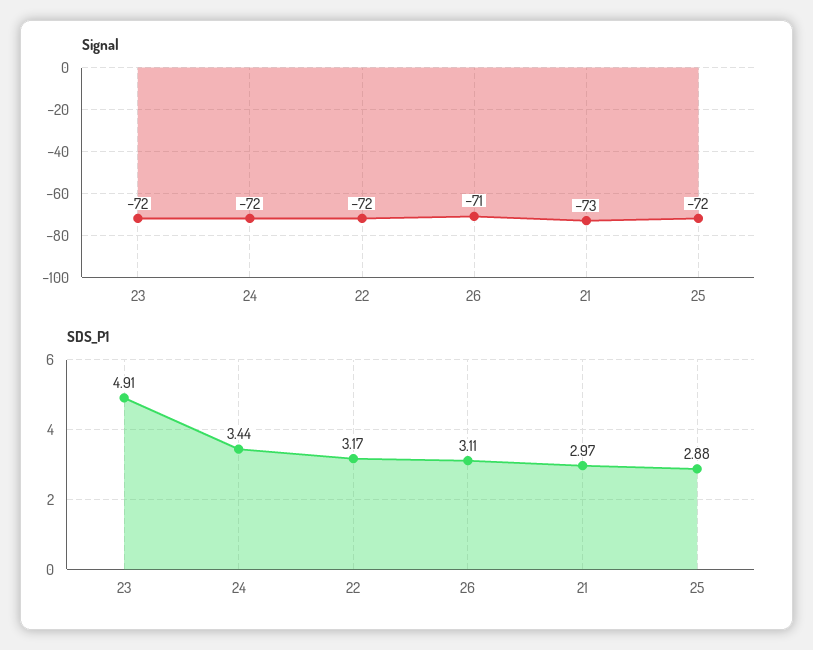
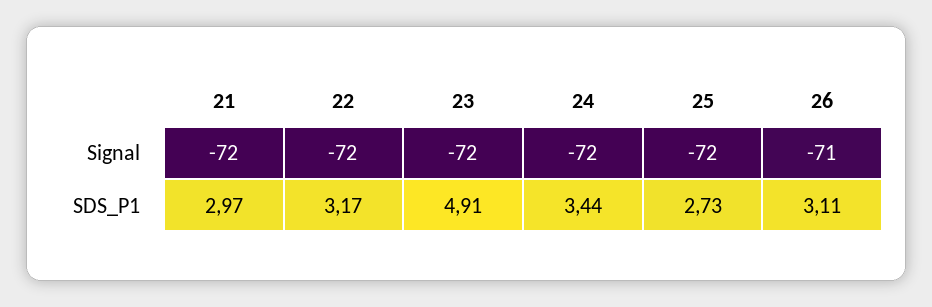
Signal, 21: -73 -> -72
SDS_P1, 25: 2.88 -> 2.73

